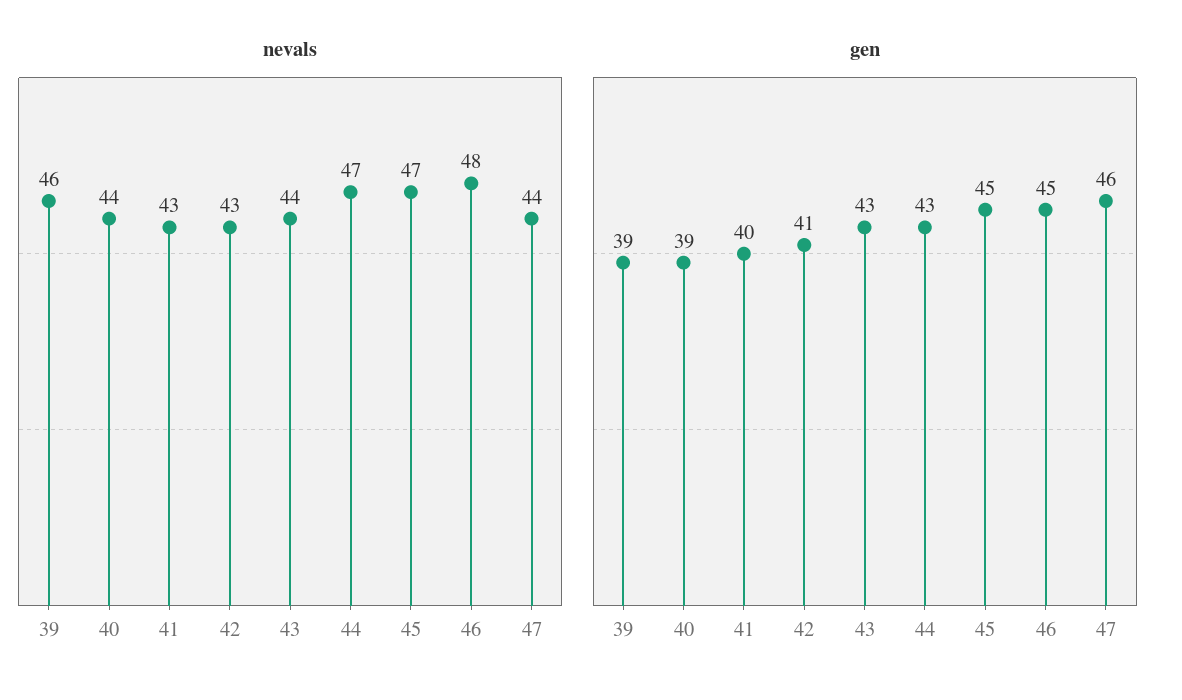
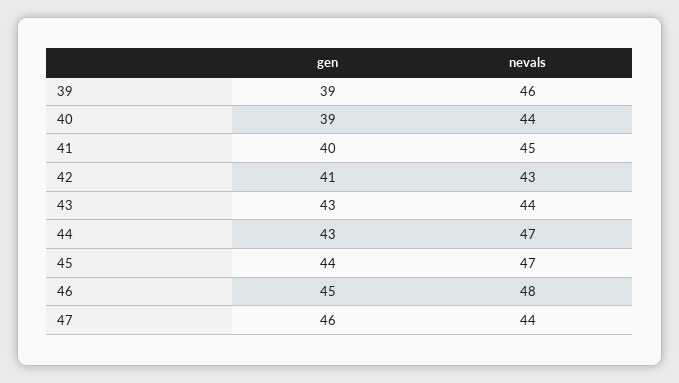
nevals, 41: 43 -> 45
gen, 45: 45 -> 44

